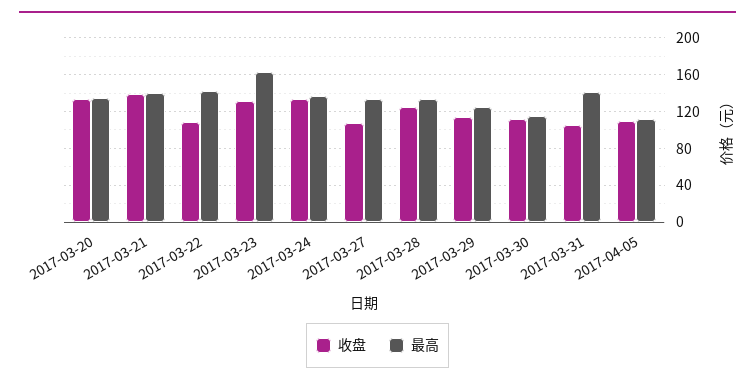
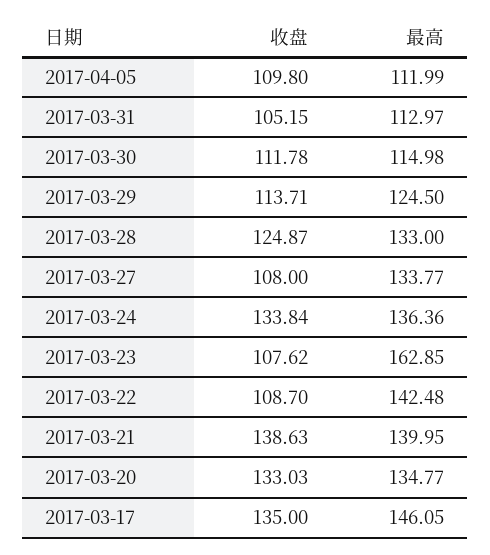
收盘, 2017-03-23: 130 -> 107.62
最高, 2017-03-31: 140 -> 112.97
收盘, 2017-03-17: none -> 135
最高, 2017-03-17: none -> 146.05

